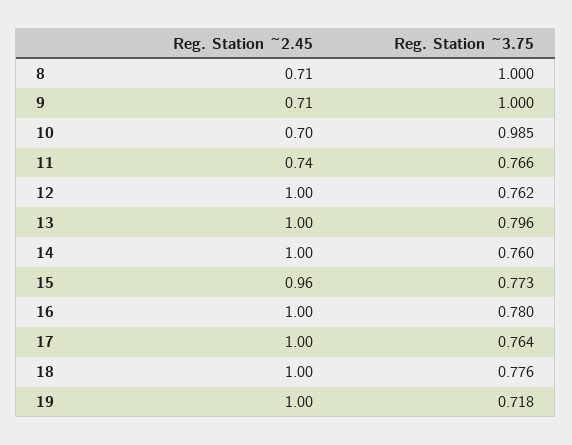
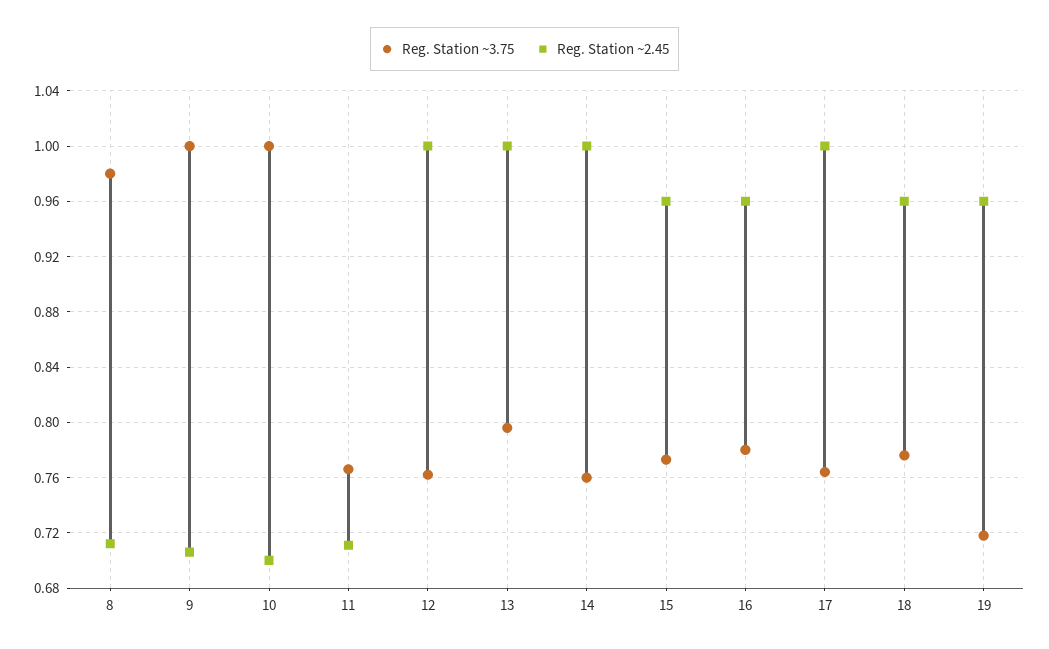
Reg. Station ~3.75, 8: 1 -> 0.98
Reg. Station ~3.75, 10: 0.985 -> 1
Reg. Station ~2.45, 11: 0.74 -> 0.71
Reg. Station ~2.45, 16: 1 -> 0.96
Reg. Station ~2.45, 18: 1 -> 0.96
Reg. Station ~2.45, 19: 1 -> 0.96

